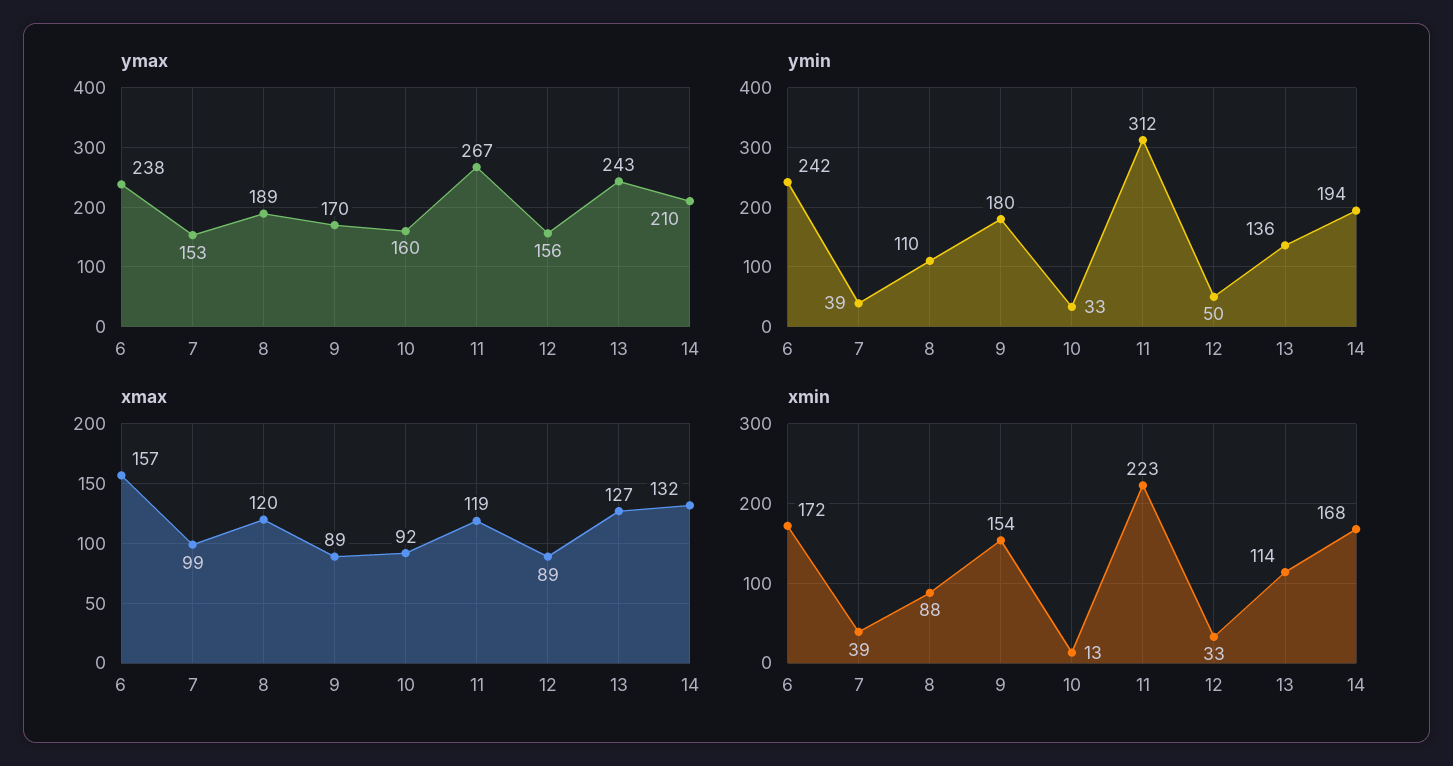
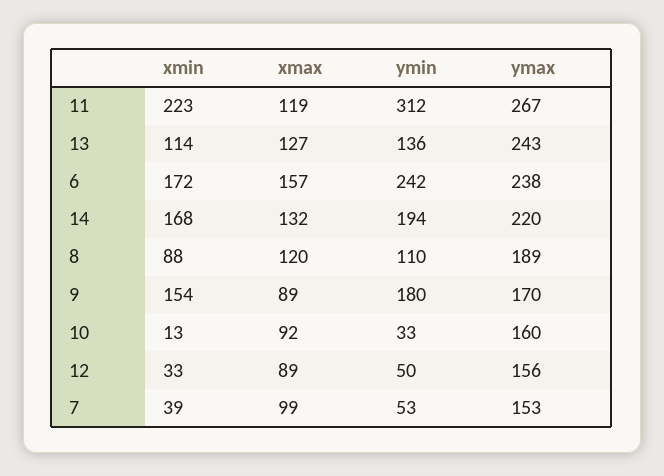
ymax, 14: 210 -> 220
ymin, 7: 39 -> 53

